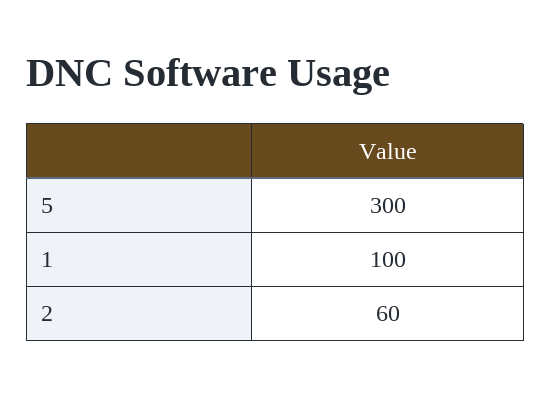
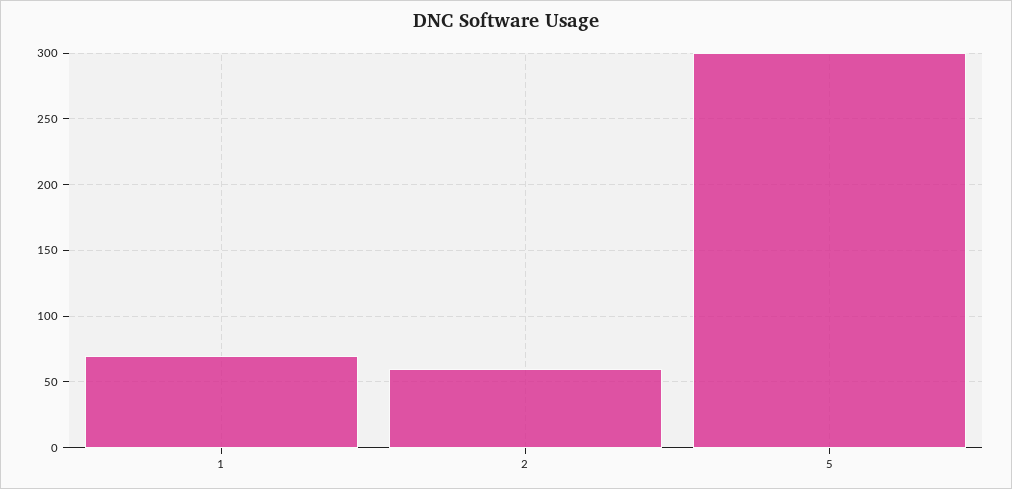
1: 100 -> 70

